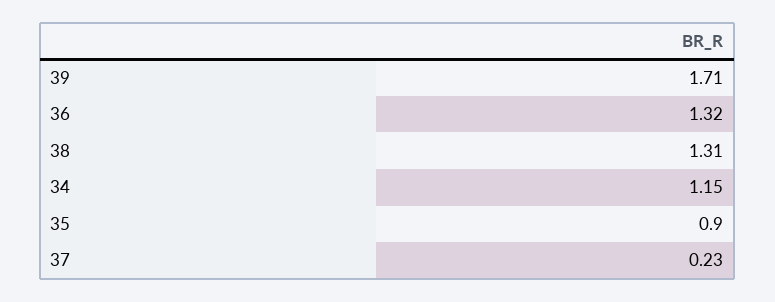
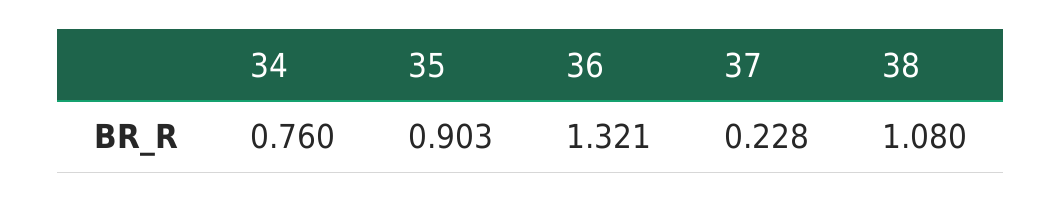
39: 1.71 -> none
38: 1.31 -> 1.08
34: 1.15 -> 0.76

